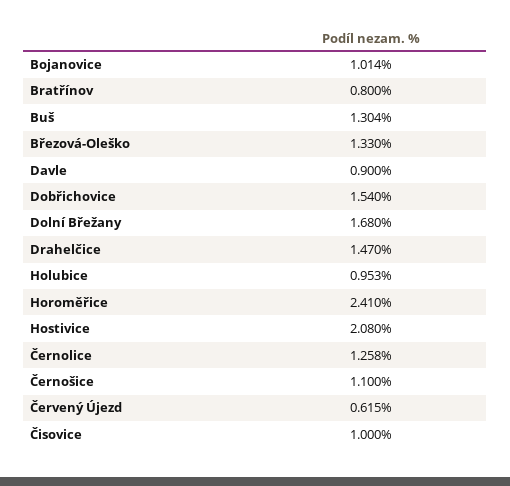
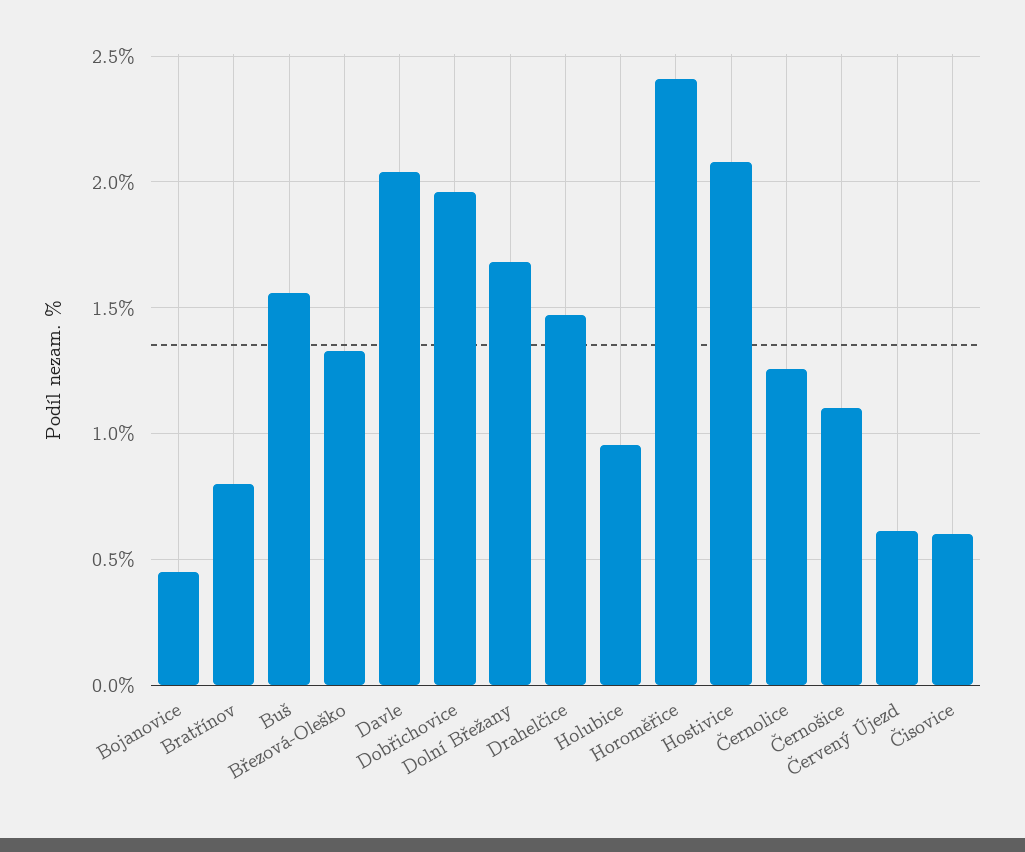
Bojanovice: 1.014 -> 0.45
Buš: 1.304 -> 1.55
Davle: 0.9 -> 2.05
Dobřichovice: 1.54 -> 1.95
Čisovice: 1 -> 0.6

